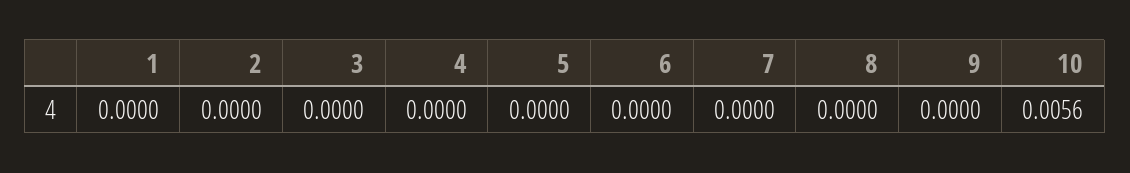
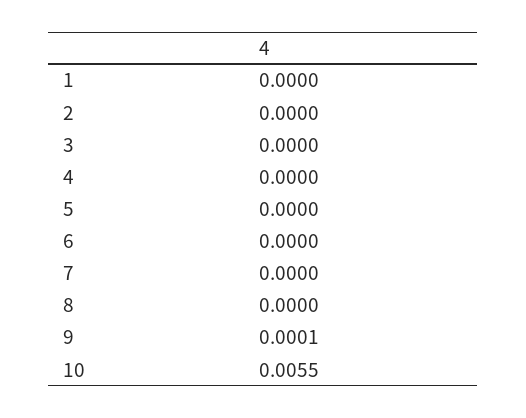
9: 0 -> 0.0001
10: 0.0056 -> 0.0055

